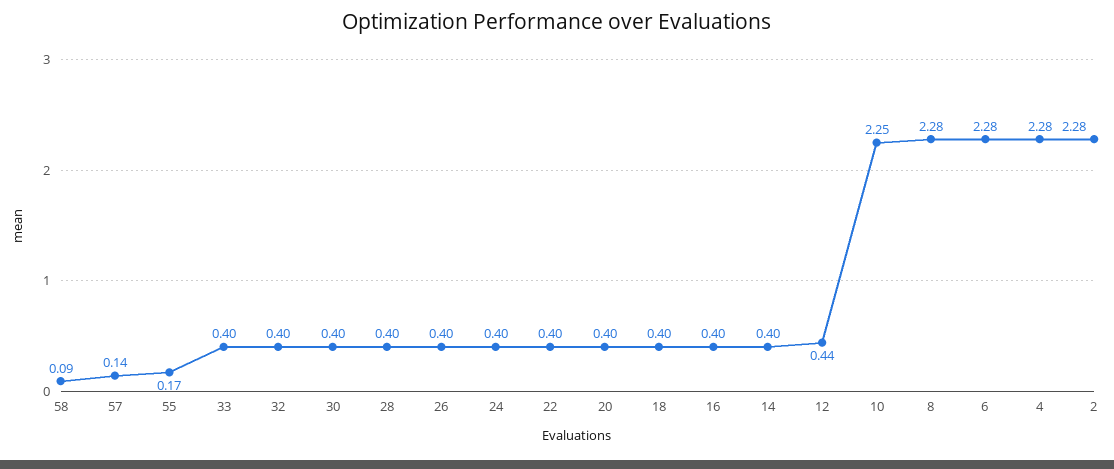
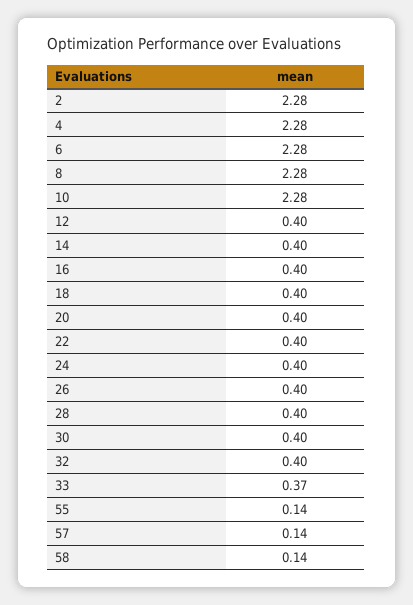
58: 0.09 -> 0.14
55: 0.17 -> 0.14
33: 0.4 -> 0.37
12: 0.44 -> 0.4
10: 2.25 -> 2.28

